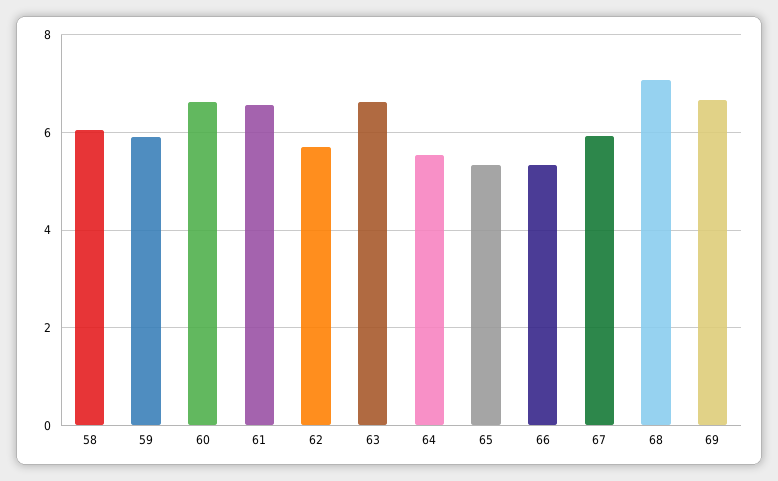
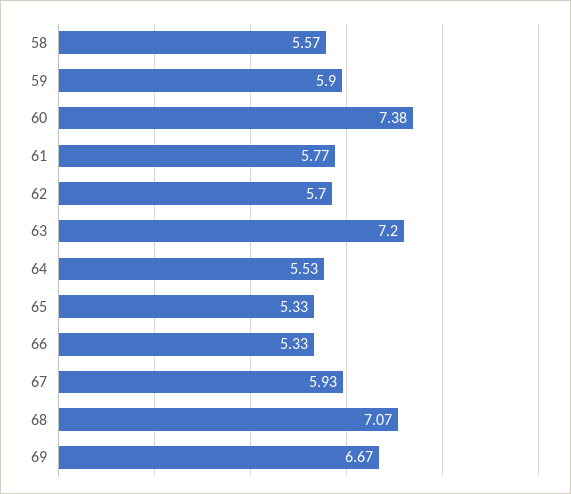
58: 6 -> 5.57
60: 6.6 -> 7.38
61: 6.6 -> 5.77
63: 6.6 -> 7.2

